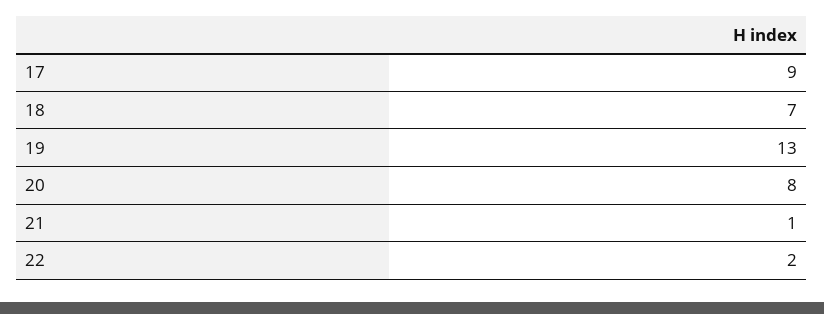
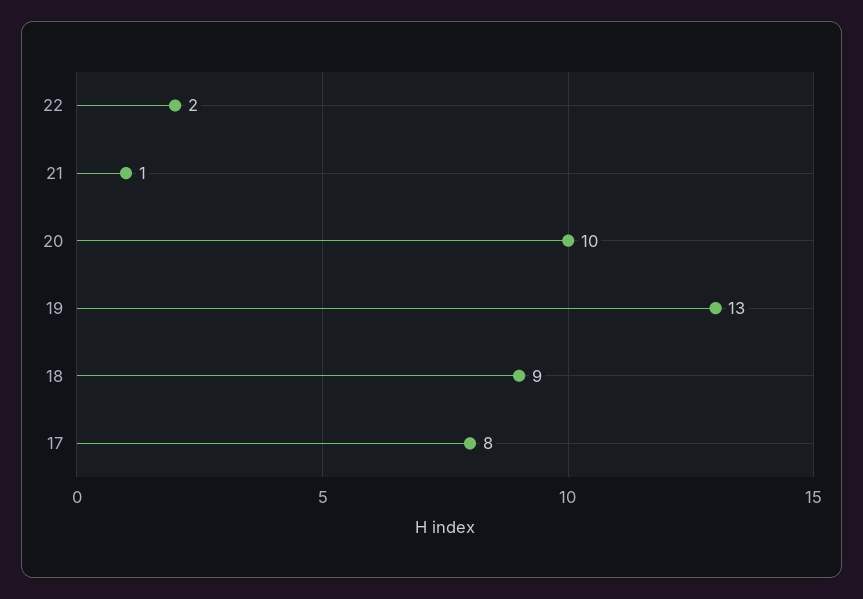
17: 9 -> 8
18: 7 -> 9
20: 8 -> 10

